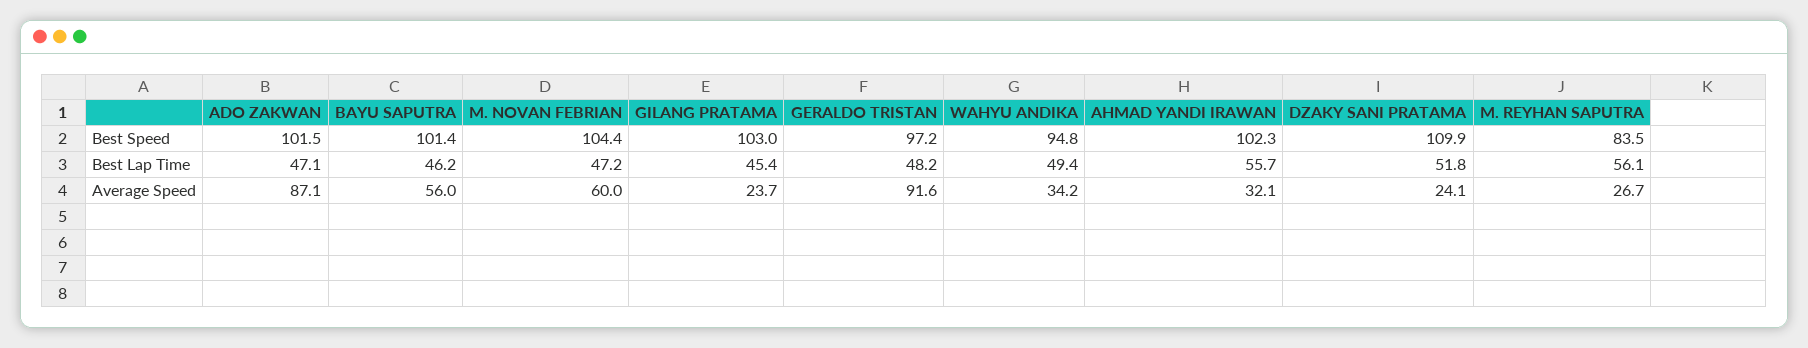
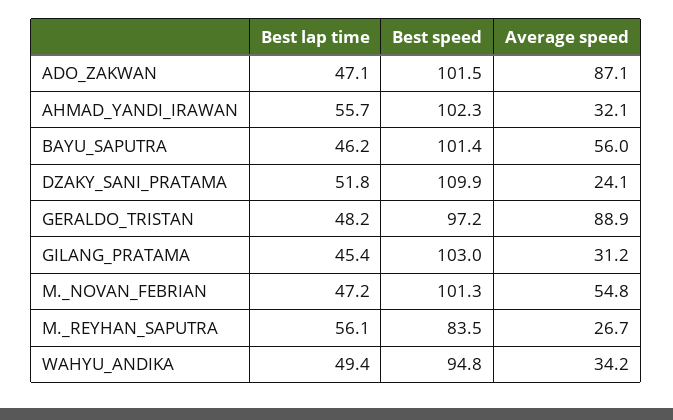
M. NOVAN FEBRIAN, Best Speed: 104.4 -> 101.3
M. NOVAN FEBRIAN, Average Speed: 60 -> 54.8
GILANG PRATAMA, Average Speed: 23.7 -> 31.2
GERALDO TRISTAN, Average Speed: 91.6 -> 88.9

